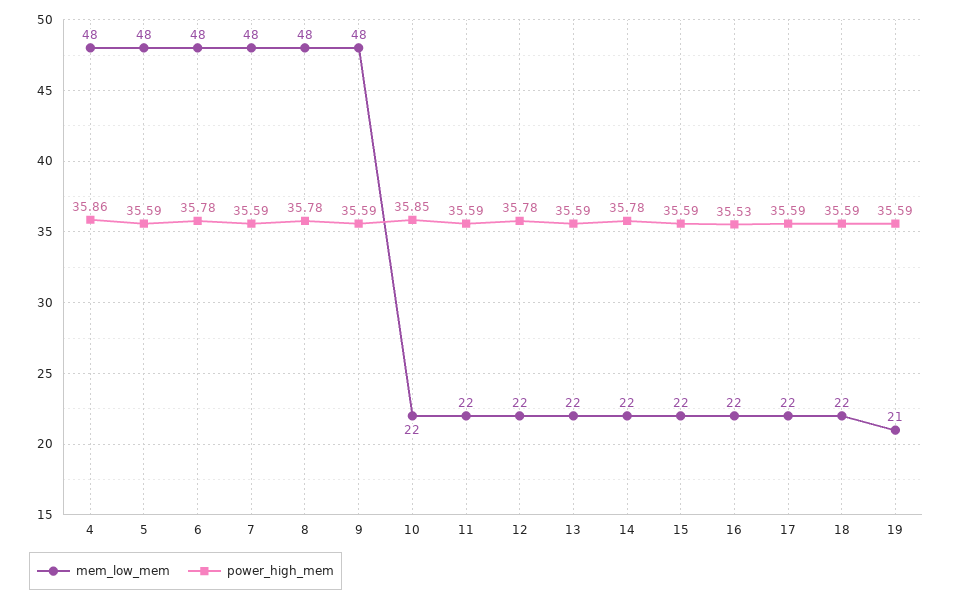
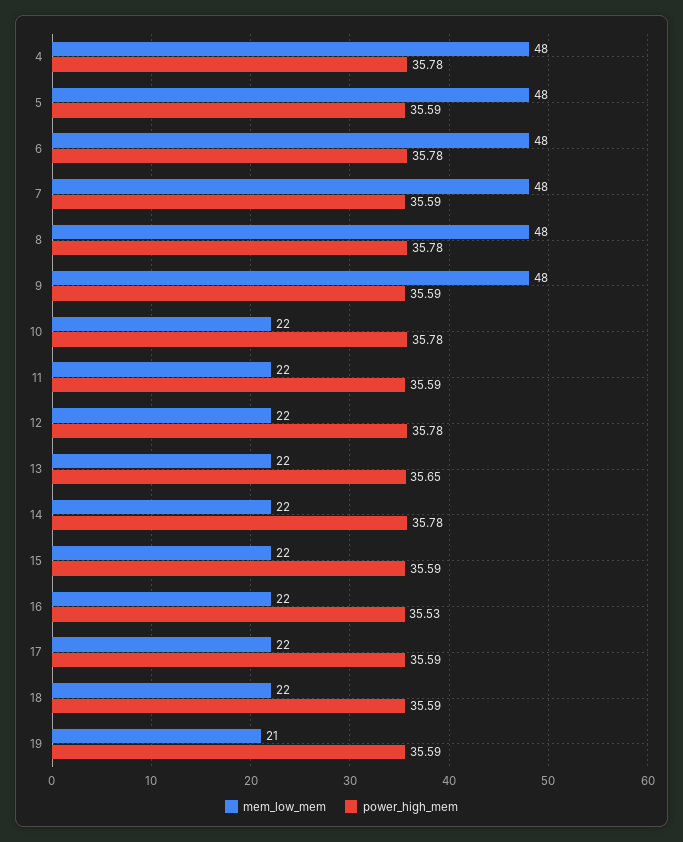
power_high_mem, 4: 35.86 -> 35.78
power_high_mem, 10: 35.85 -> 35.78
power_high_mem, 13: 35.59 -> 35.65

